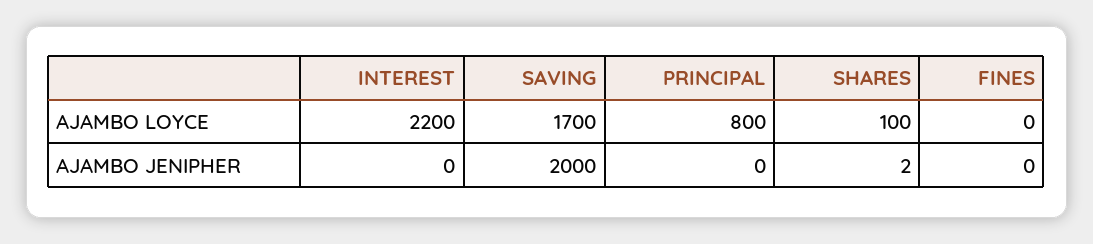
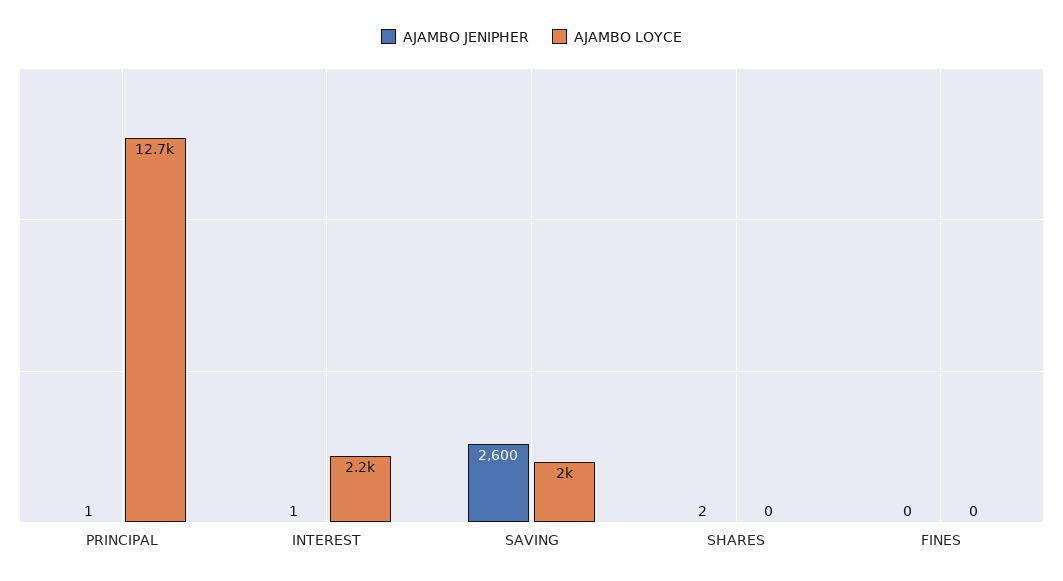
AJAMBO LOYCE, SAVING: 1700 -> 2000
AJAMBO LOYCE, PRINCIPAL: 800 -> 12700
AJAMBO LOYCE, SHARES: 100 -> 0
AJAMBO JENIPHER, INTEREST: 0 -> 1
AJAMBO JENIPHER, SAVING: 2000 -> 2600
AJAMBO JENIPHER, PRINCIPAL: 0 -> 1

